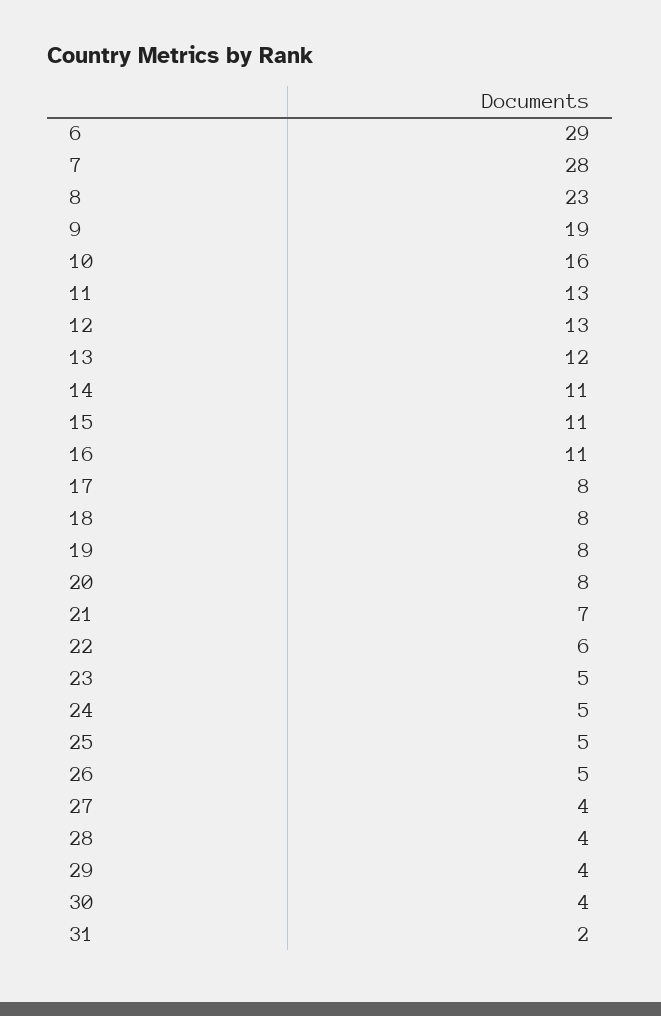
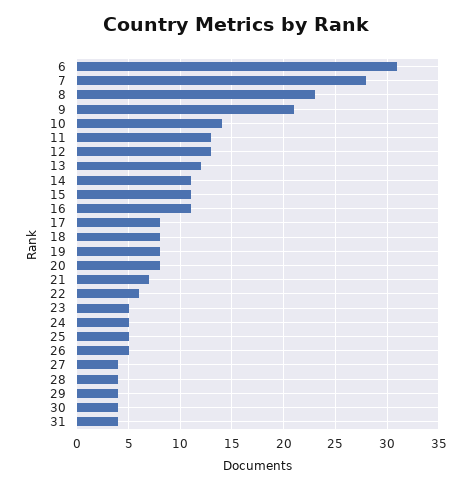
6: 29 -> 31
9: 19 -> 21
10: 16 -> 14
31: 2 -> 4

